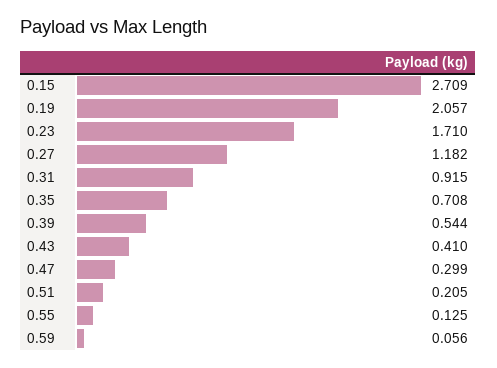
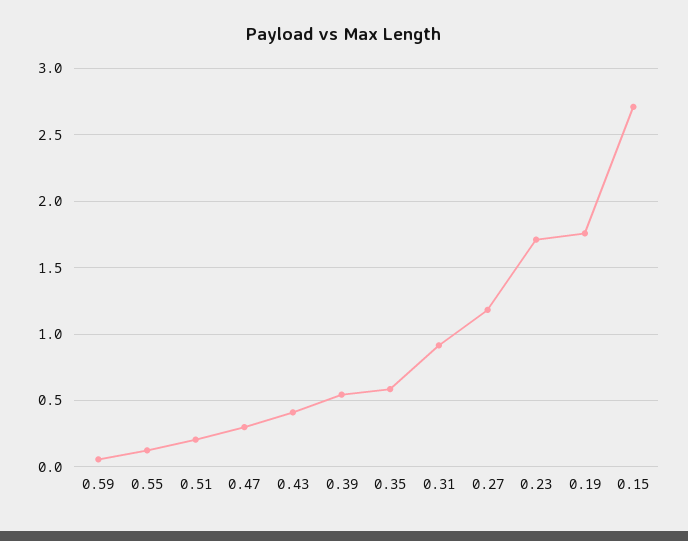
0.19: 2.057 -> 1.75
0.35: 0.708 -> 0.6

